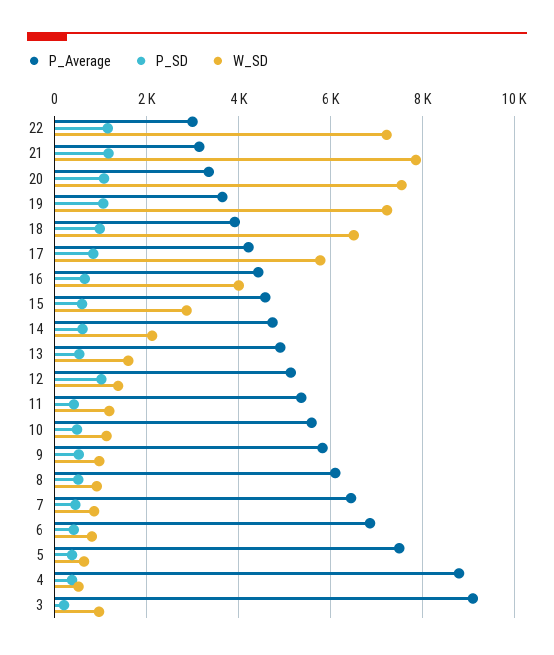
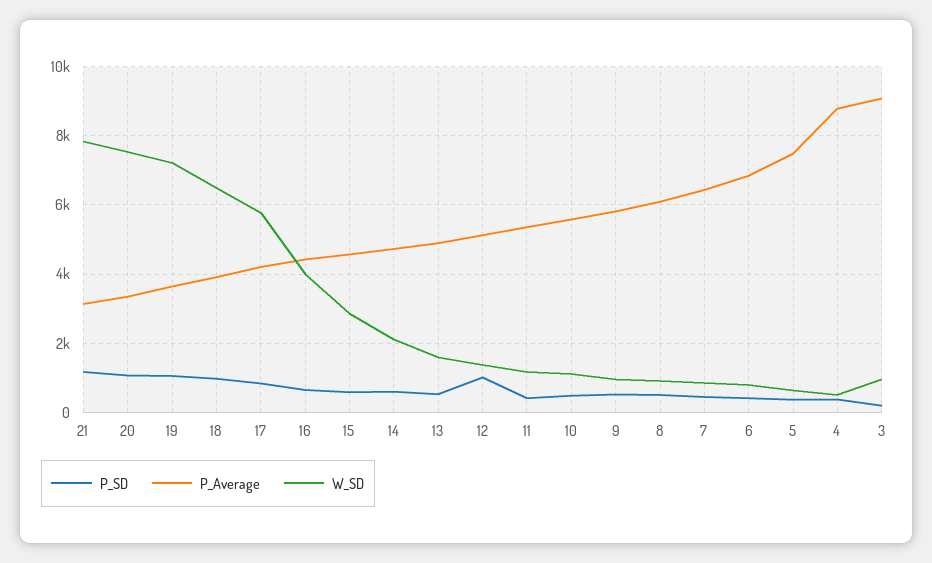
P_Average, 22: 3000 -> none
P_SD, 22: 1200 -> none
W_SD, 22: 7200 -> none

